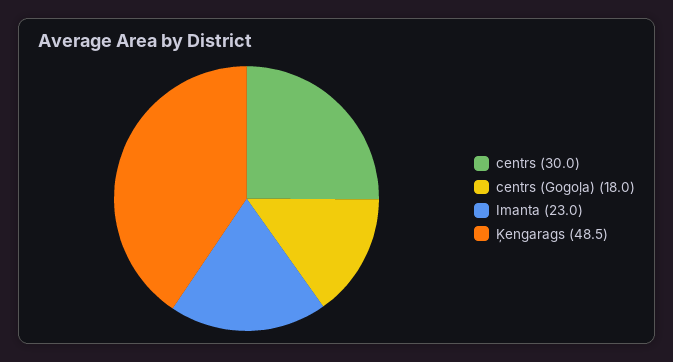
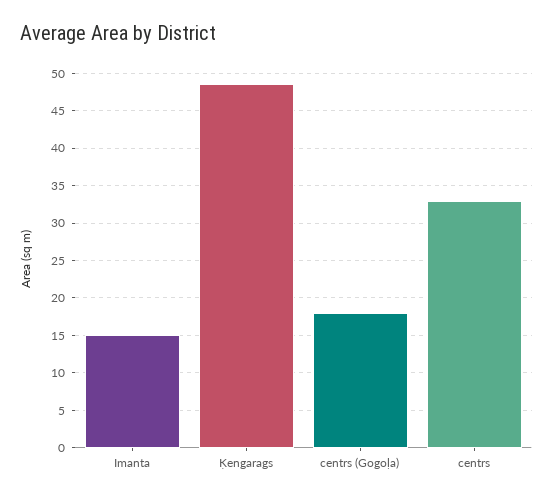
centrs: 30 -> 33
Imanta: 23 -> 15

